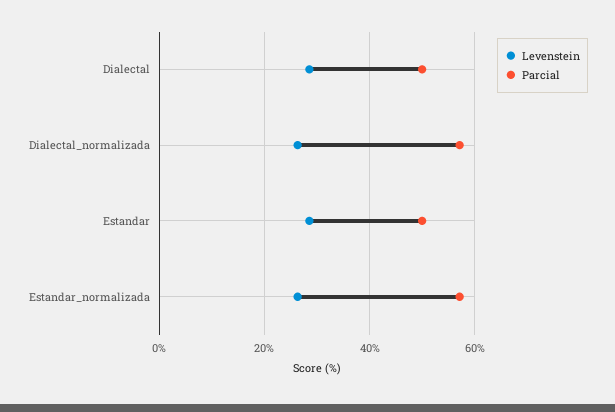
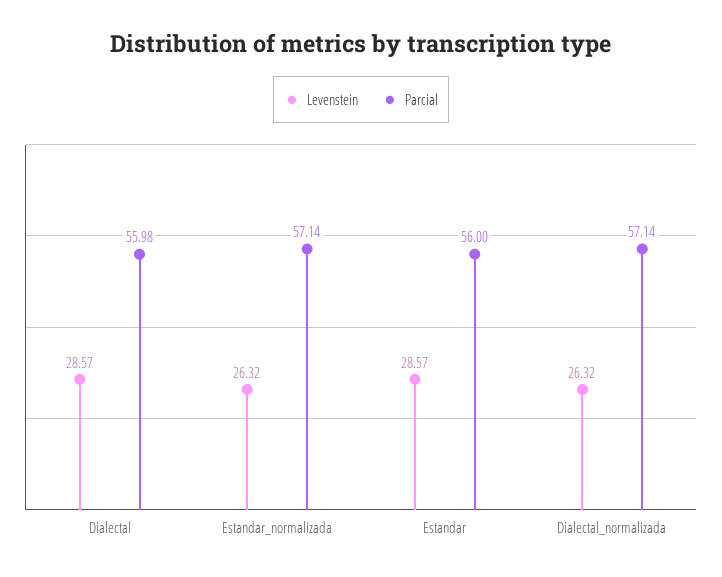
Parcial, Dialectal: 50 -> 55.98
Parcial, Estandar: 50 -> 56

